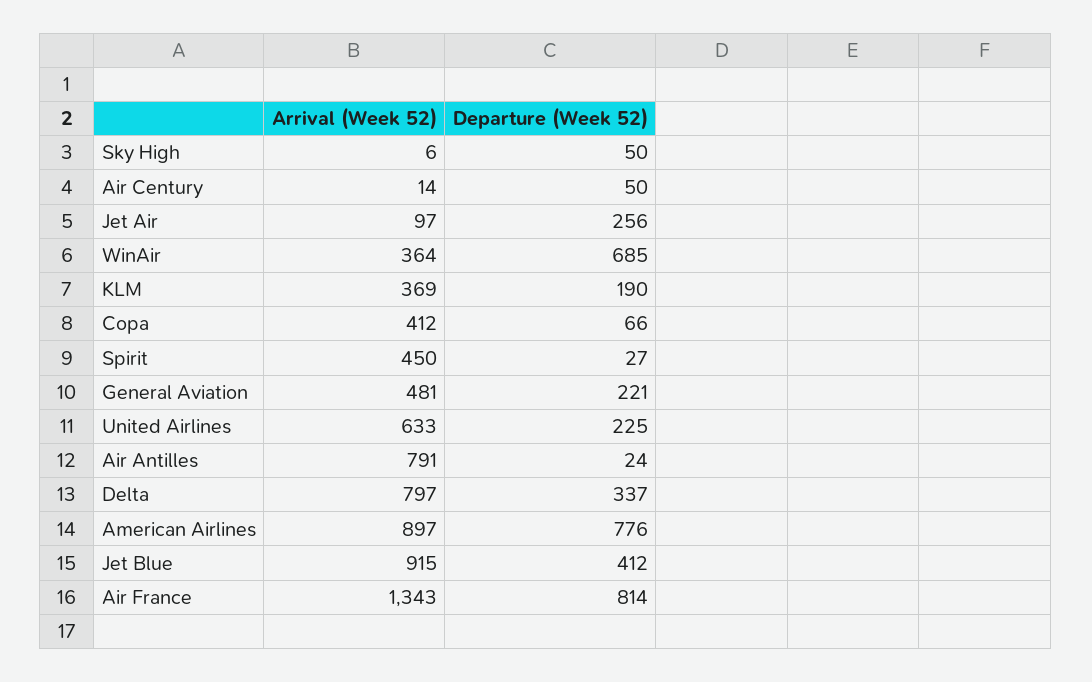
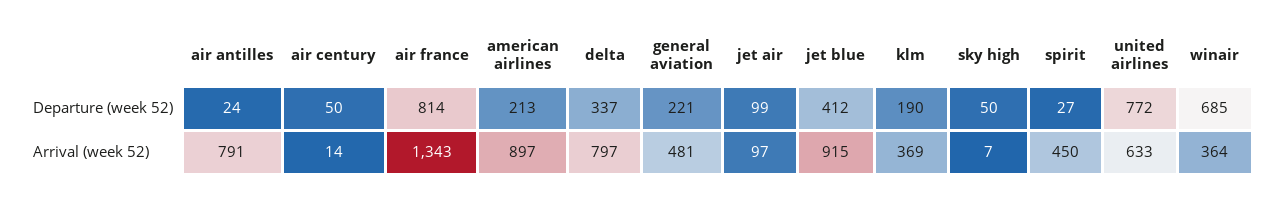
Arrival (Week 52), Sky High: 6 -> 7
Departure (Week 52), Jet Air: 256 -> 99
Arrival (Week 52), Copa: 412 -> none
Departure (Week 52), Copa: 66 -> none
Departure (Week 52), United Airlines: 225 -> 772
Departure (Week 52), American Airlines: 776 -> 213

